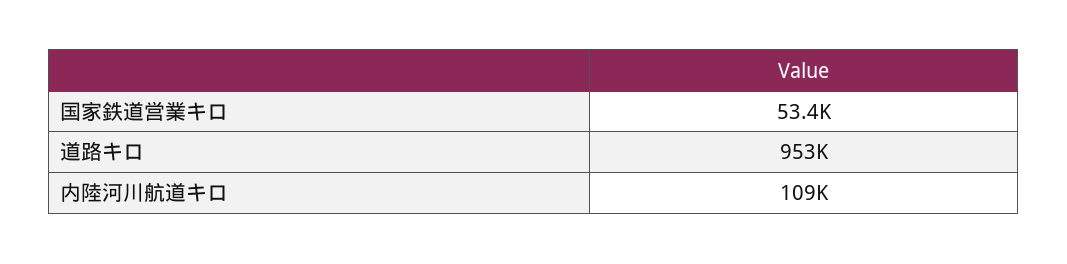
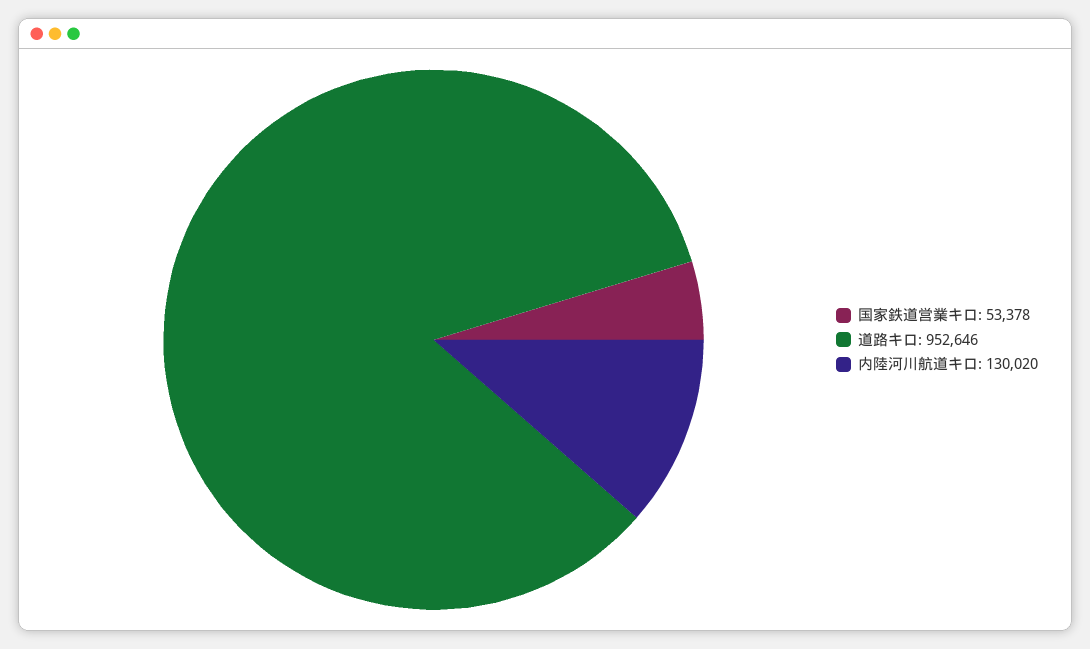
内陸河川航道キロ: 109000 -> 130020

